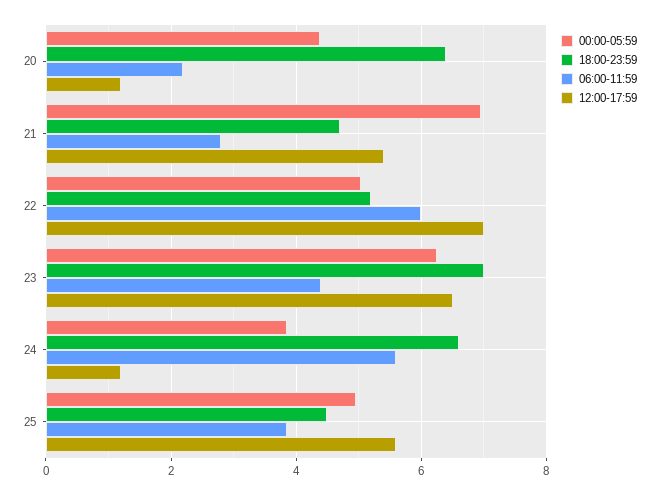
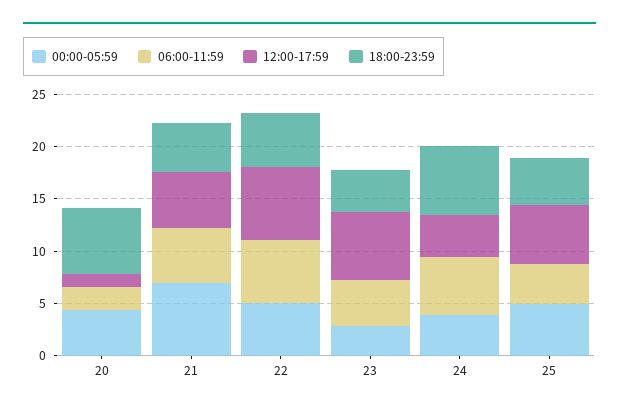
06:00-11:59, 21: 2.8 -> 5
00:00-05:59, 23: 6.2 -> 3
18:00-23:59, 23: 7 -> 4
12:00-17:59, 24: 1.2 -> 4

